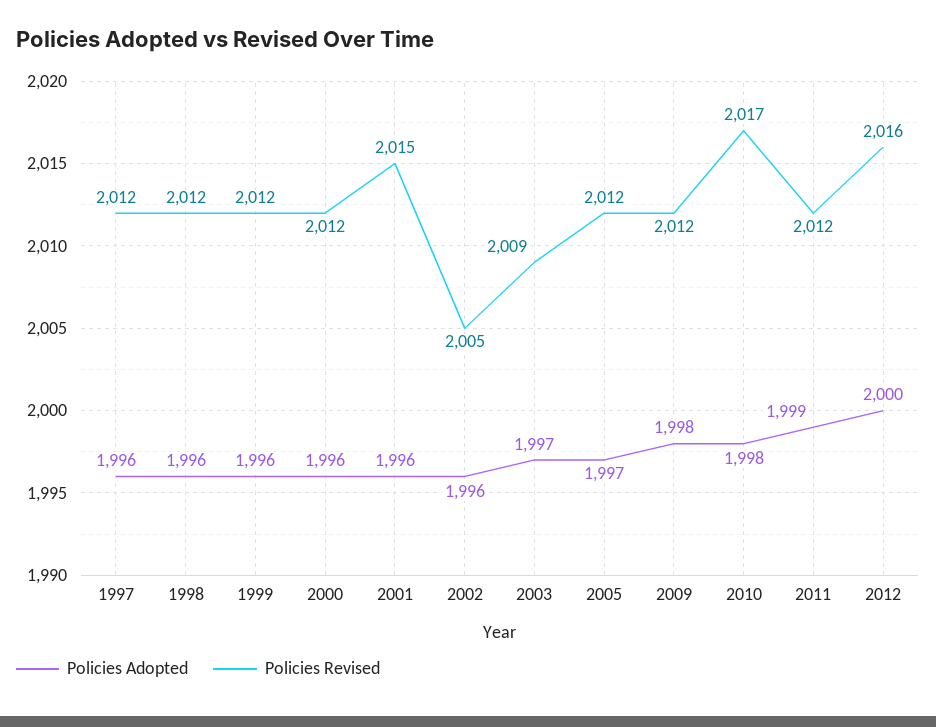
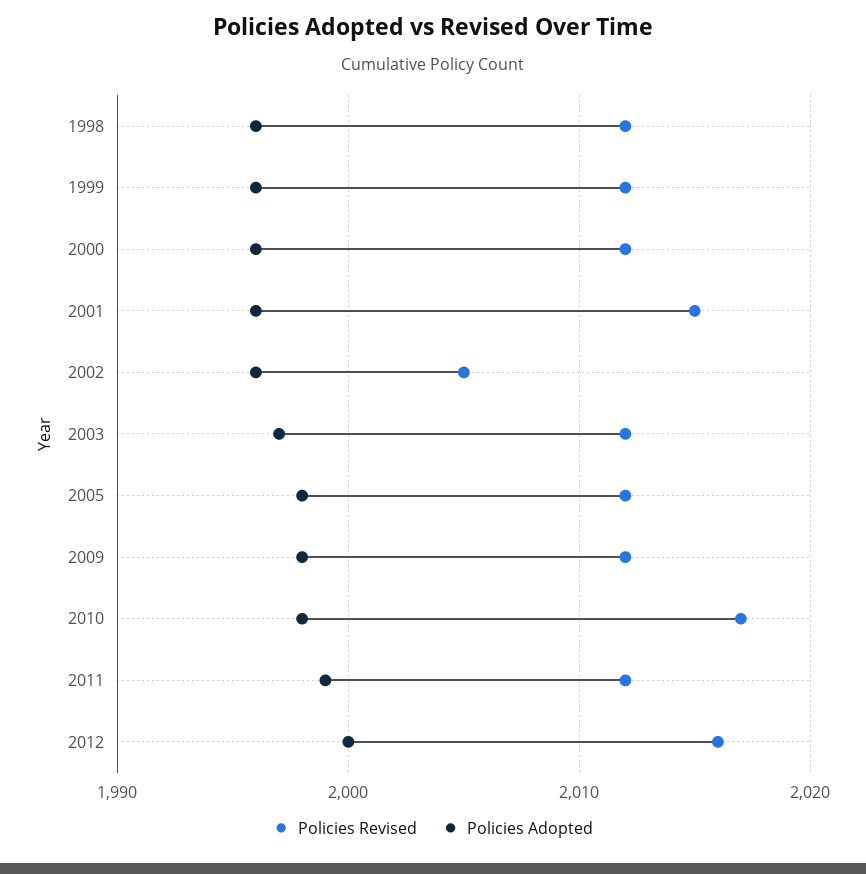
Policies Adopted, 1997: 1996 -> none
Policies Revised, 1997: 2012 -> none
Policies Revised, 2003: 2009 -> 2012
Policies Adopted, 2005: 1997 -> 1998

